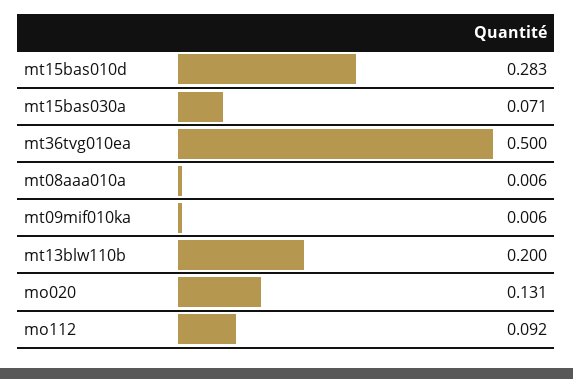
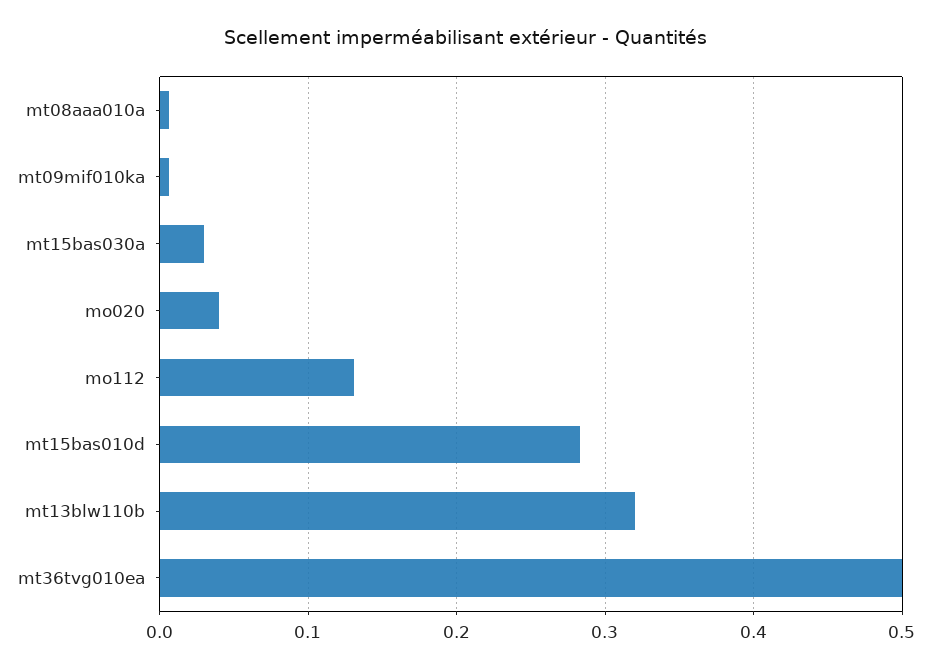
mt15bas030a: 0.071 -> 0.03
mt13blw110b: 0.2 -> 0.32
mo020: 0.131 -> 0.04
mo112: 0.092 -> 0.13

